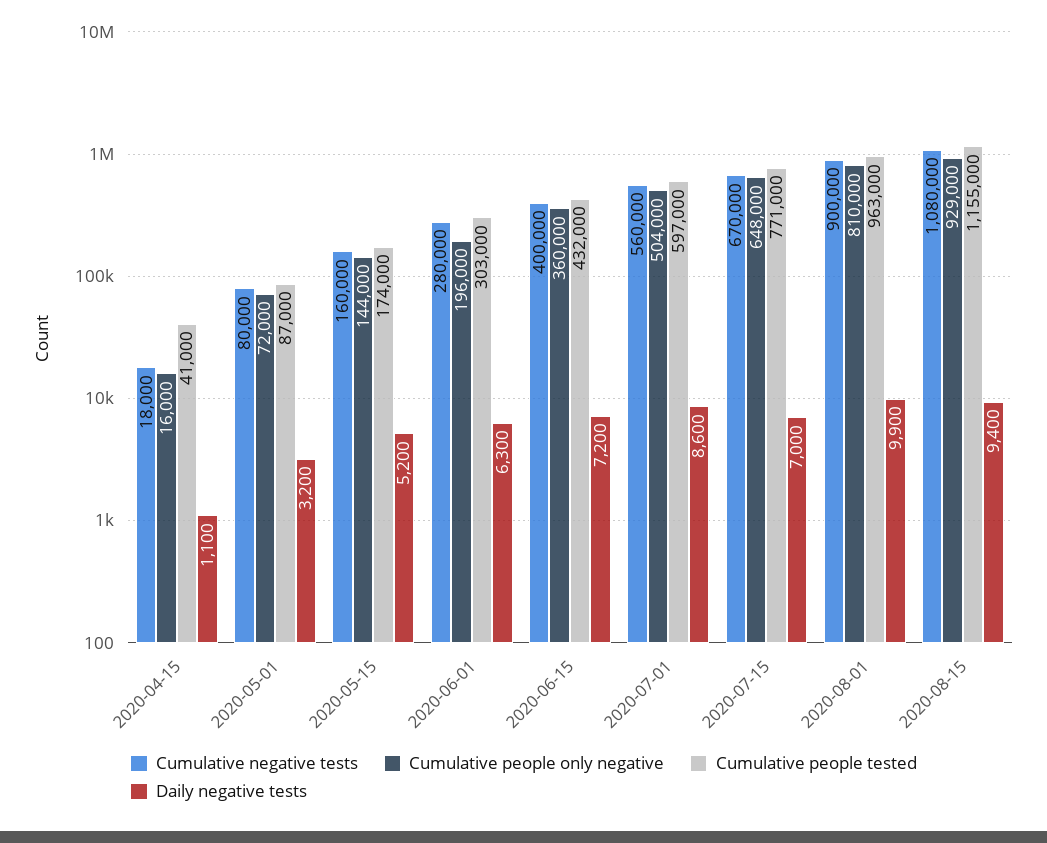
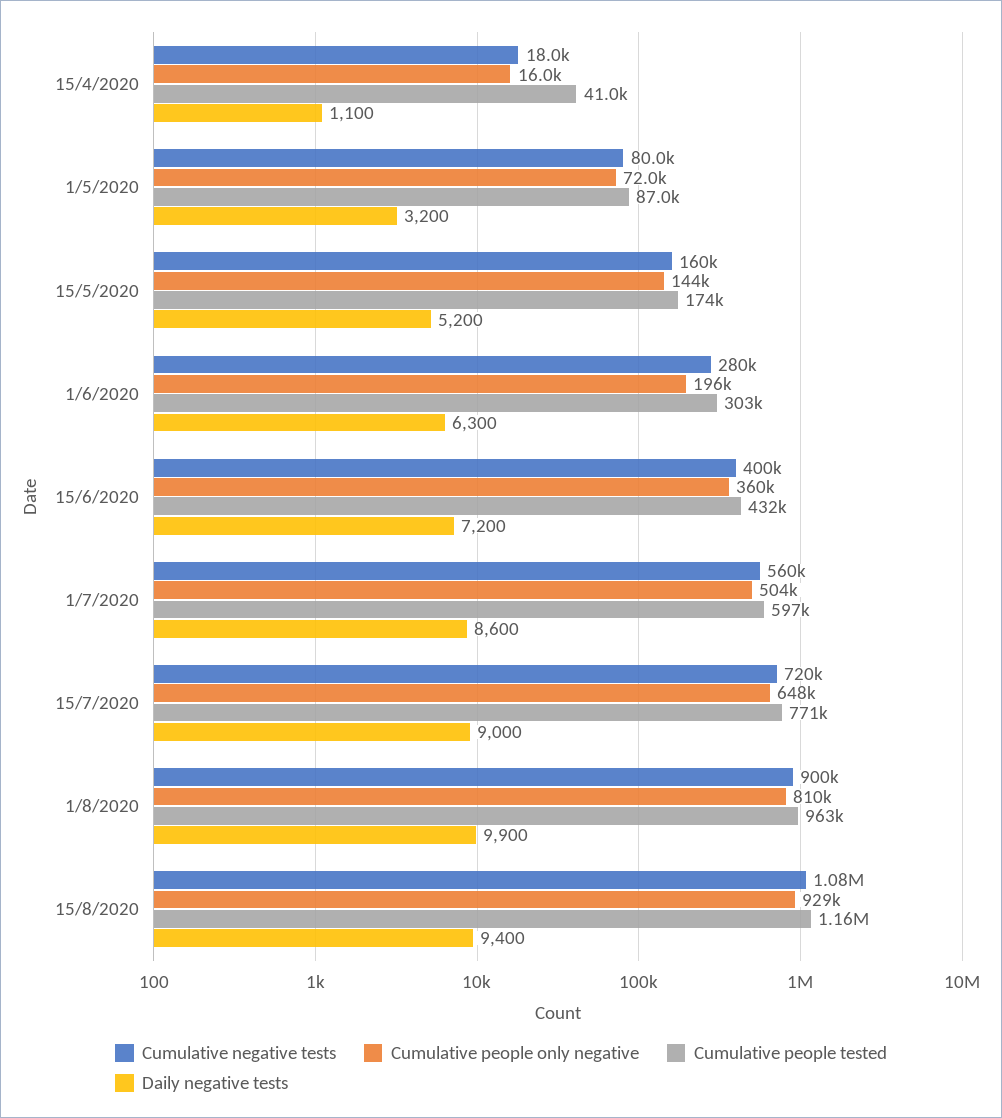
Cumulative negative tests, 2020-07-15: 670000 -> 720000
Daily negative tests, 2020-07-15: 7000 -> 9000

